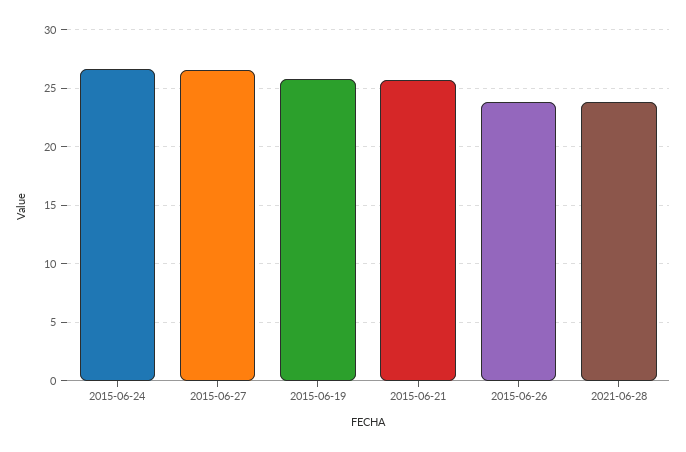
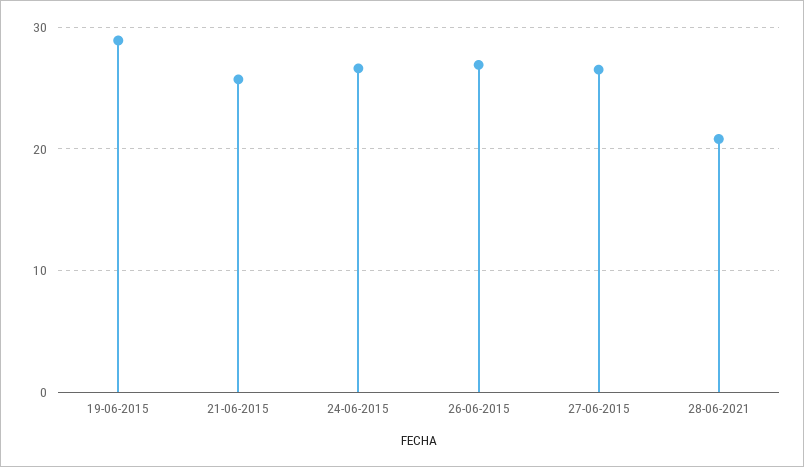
2015-06-19: 26 -> 29
2015-06-26: 24 -> 27
2021-06-28: 24 -> 21

